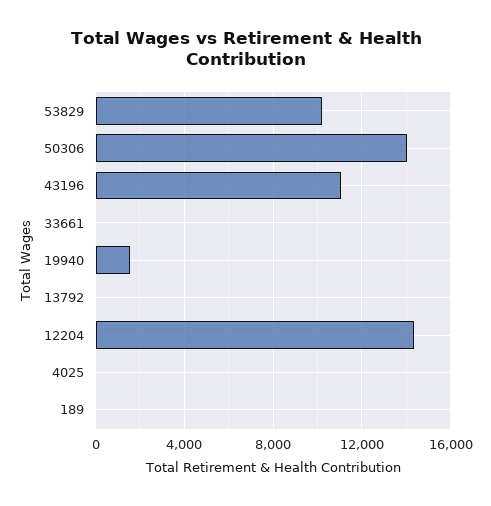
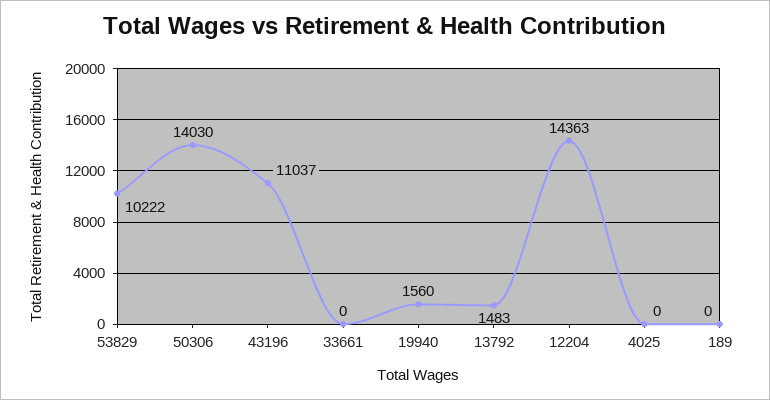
13792: 0 -> 1483

